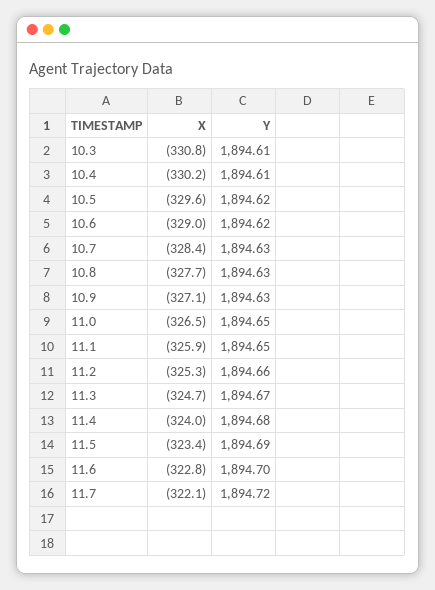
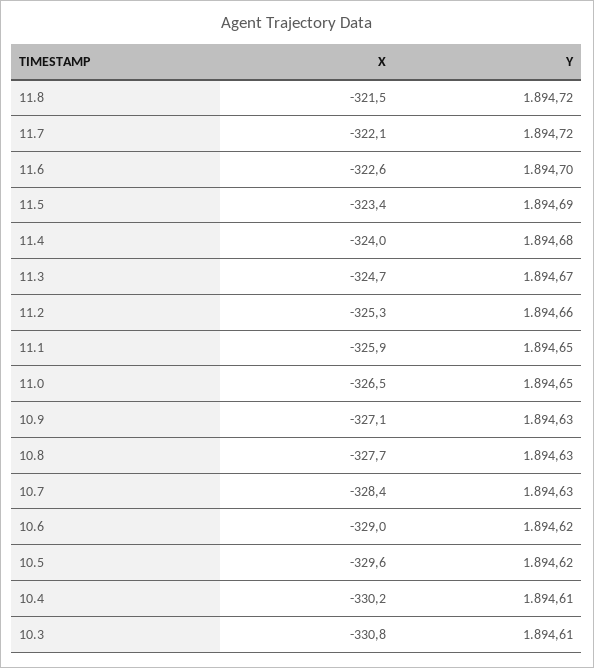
X, 11.6: -322.8 -> -322.6
X, 11.8: none -> -321.5
Y, 11.8: none -> 1894.72

